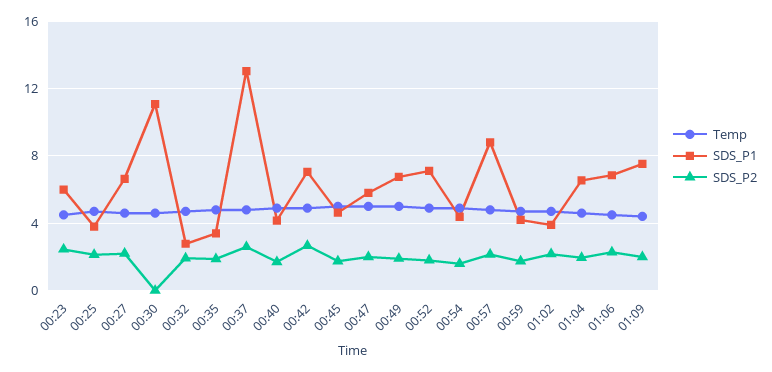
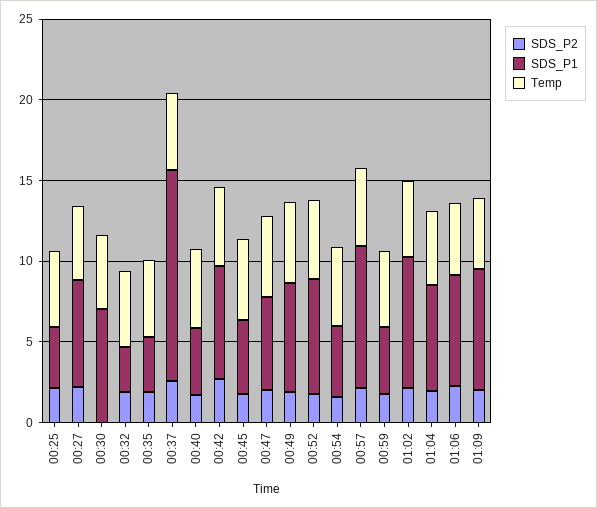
Temp, 00:23: 4.5 -> none
SDS_P1, 00:23: 6 -> none
SDS_P2, 00:23: 2.5 -> none
SDS_P1, 00:30: 11 -> 7
SDS_P1, 01:02: 4 -> 8

